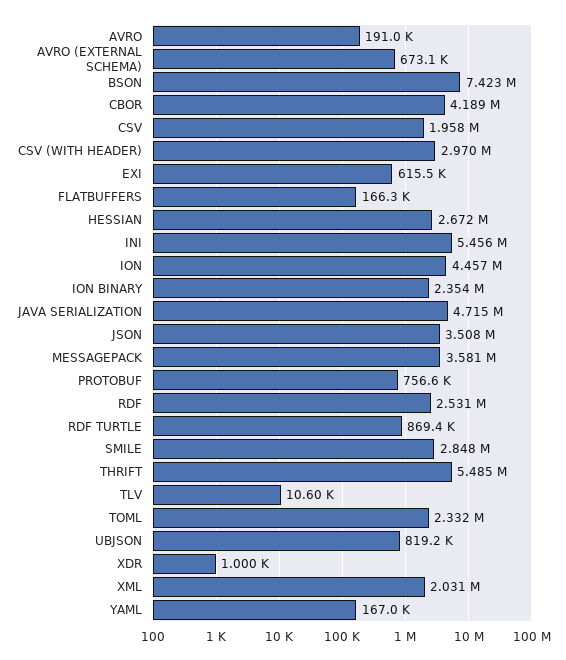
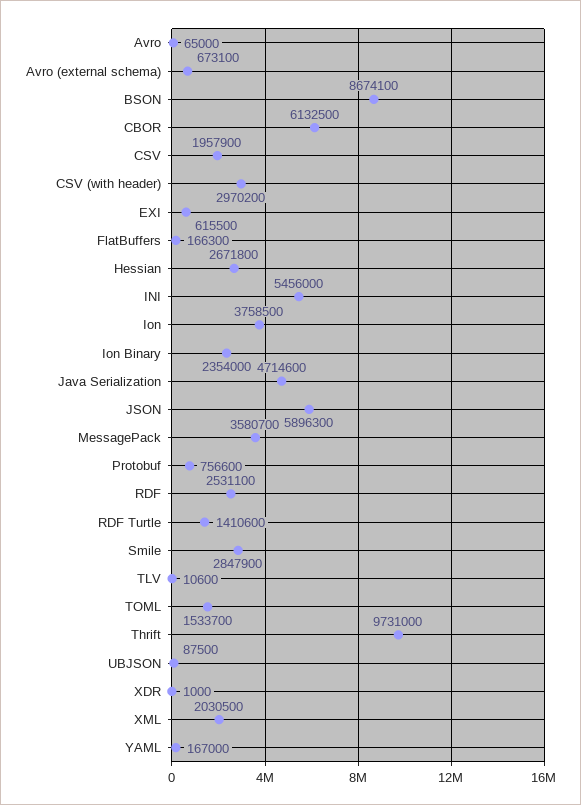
AVRO: 191000 -> 65000
BSON: 7423000 -> 8674100
CBOR: 4189000 -> 6132500
ION: 4457000 -> 3758500
JSON: 3508000 -> 5896300
RDF TURTLE: 869400 -> 1410600
THRIFT: 5485000 -> 9731000
TOML: 2332000 -> 1533700
UBJSON: 819200 -> 87500

